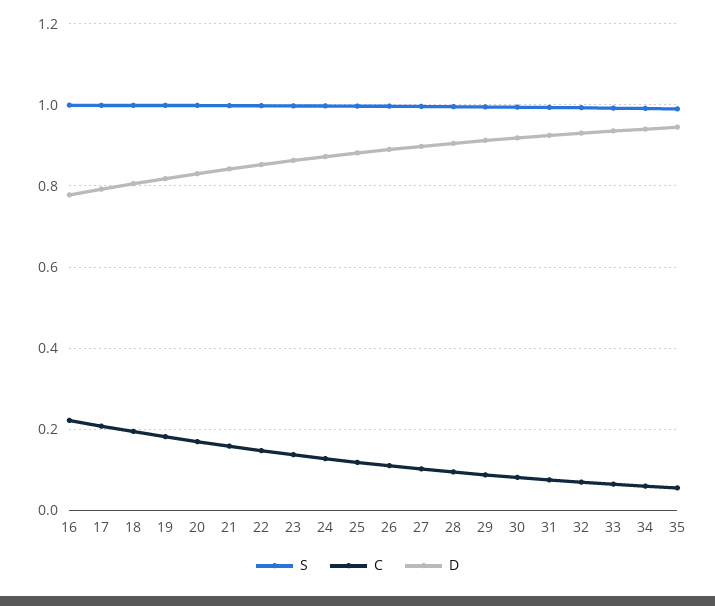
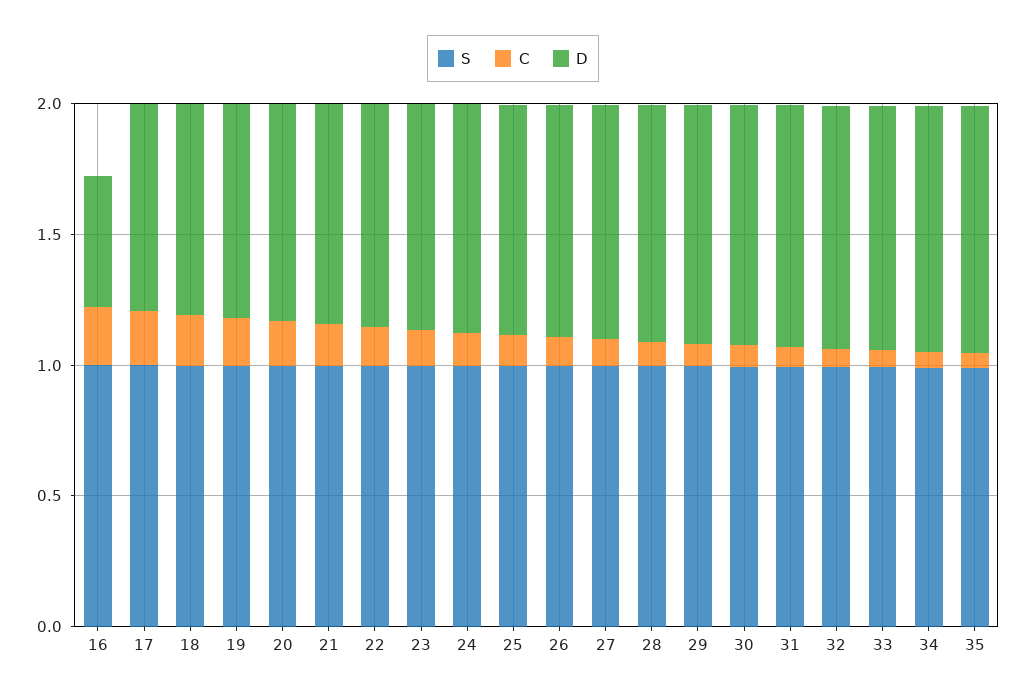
D, 16: 0.78 -> 0.5

